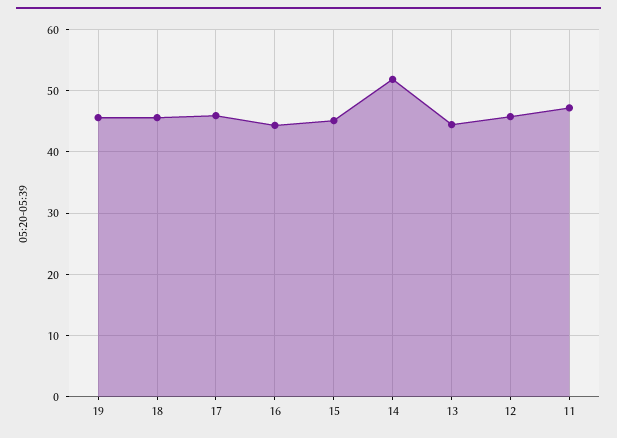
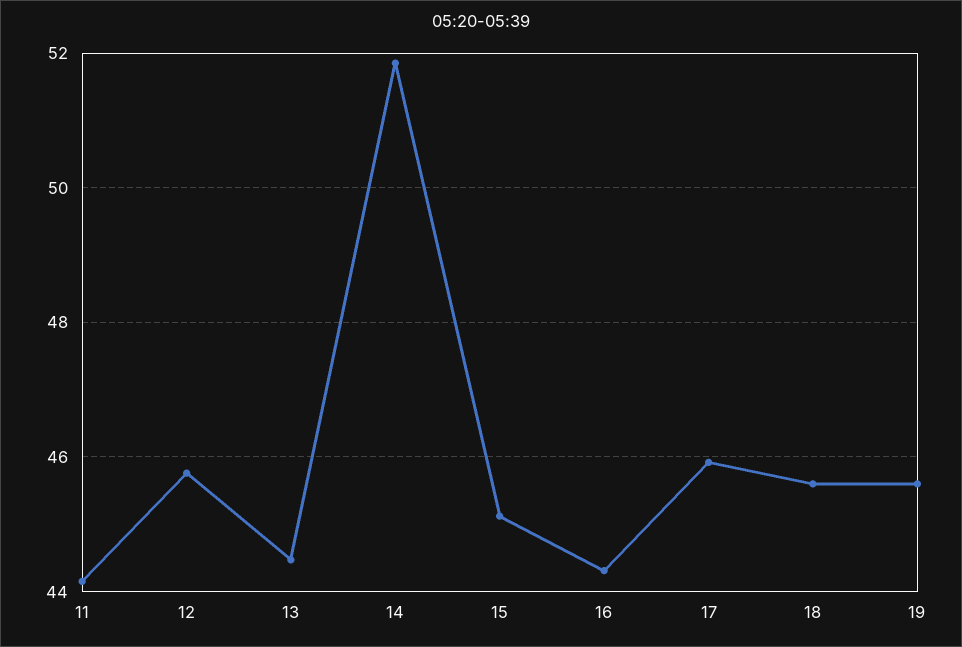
11: 47 -> 44.2

